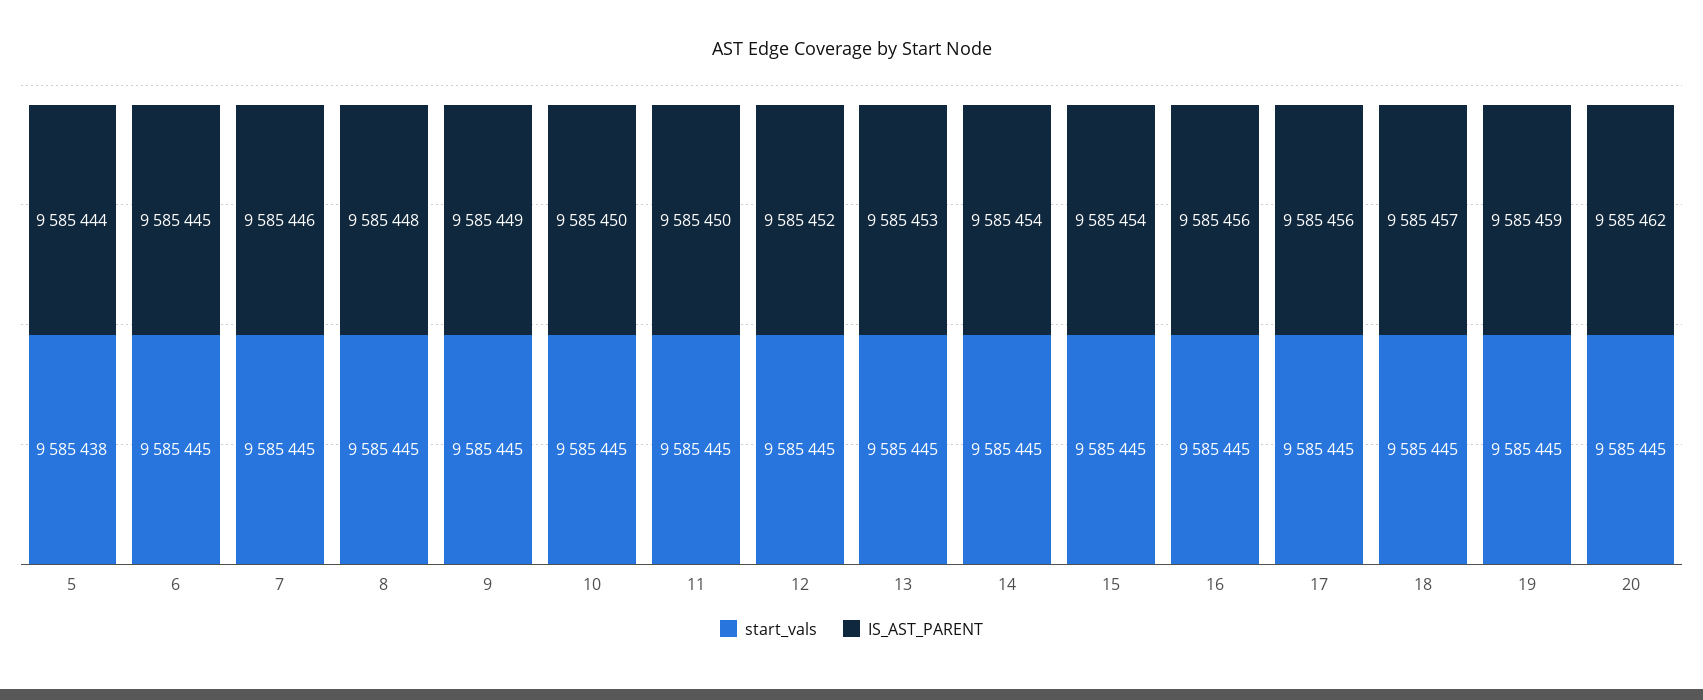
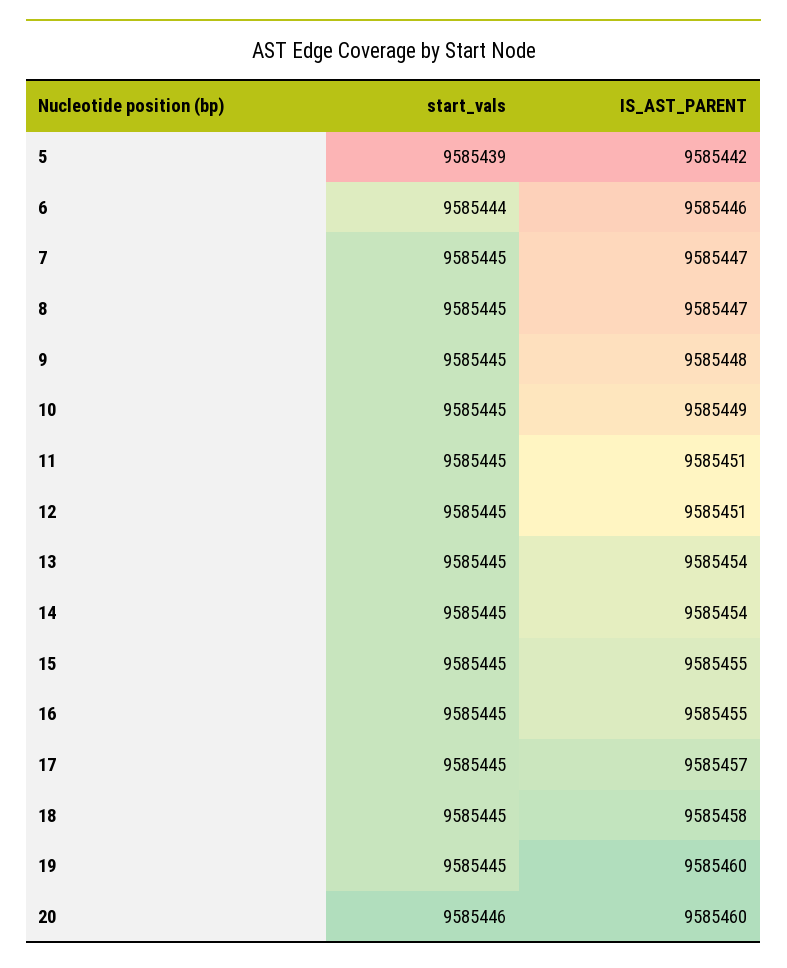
start_vals, 5: 9585438 -> 9585439
IS_AST_PARENT, 5: 9585444 -> 9585442
start_vals, 6: 9585445 -> 9585444
IS_AST_PARENT, 6: 9585445 -> 9585446
IS_AST_PARENT, 7: 9585446 -> 9585447
IS_AST_PARENT, 8: 9585448 -> 9585447
IS_AST_PARENT, 9: 9585449 -> 9585448
IS_AST_PARENT, 10: 9585450 -> 9585449
IS_AST_PARENT, 11: 9585450 -> 9585451
IS_AST_PARENT, 12: 9585452 -> 9585451
IS_AST_PARENT, 13: 9585453 -> 9585454
IS_AST_PARENT, 15: 9585454 -> 9585455
IS_AST_PARENT, 16: 9585456 -> 9585455
IS_AST_PARENT, 17: 9585456 -> 9585457
IS_AST_PARENT, 18: 9585457 -> 9585458
IS_AST_PARENT, 19: 9585459 -> 9585460
start_vals, 20: 9585445 -> 9585446
IS_AST_PARENT, 20: 9585462 -> 9585460

